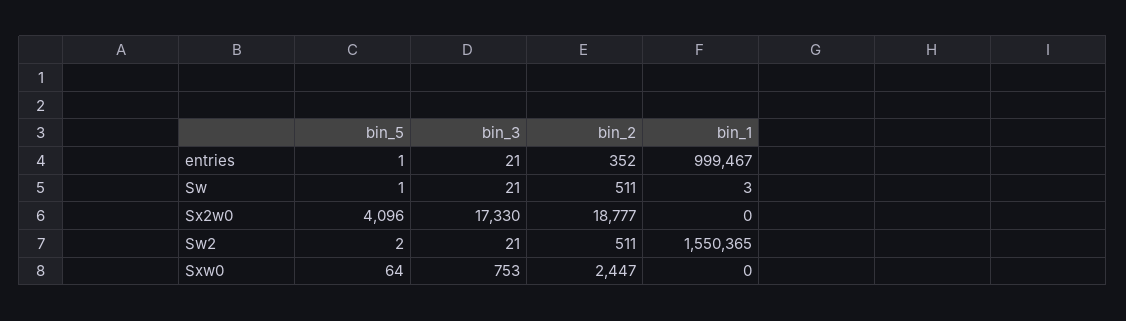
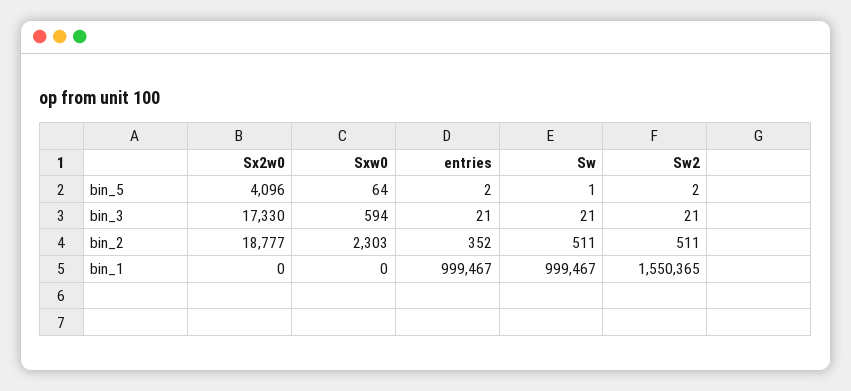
bin_5, entries: 1 -> 2
bin_1, Sw: 3 -> 999467
bin_3, Sxw0: 753 -> 594
bin_2, Sxw0: 2447 -> 2303

